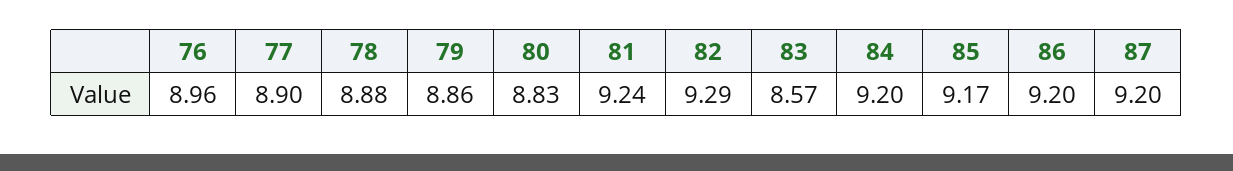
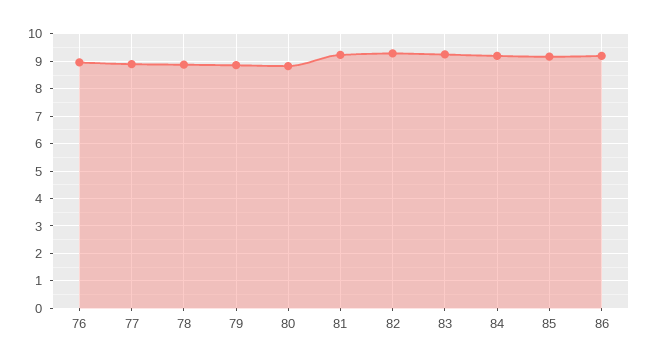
83: 8.57 -> 9.25
87: 9.2 -> none

